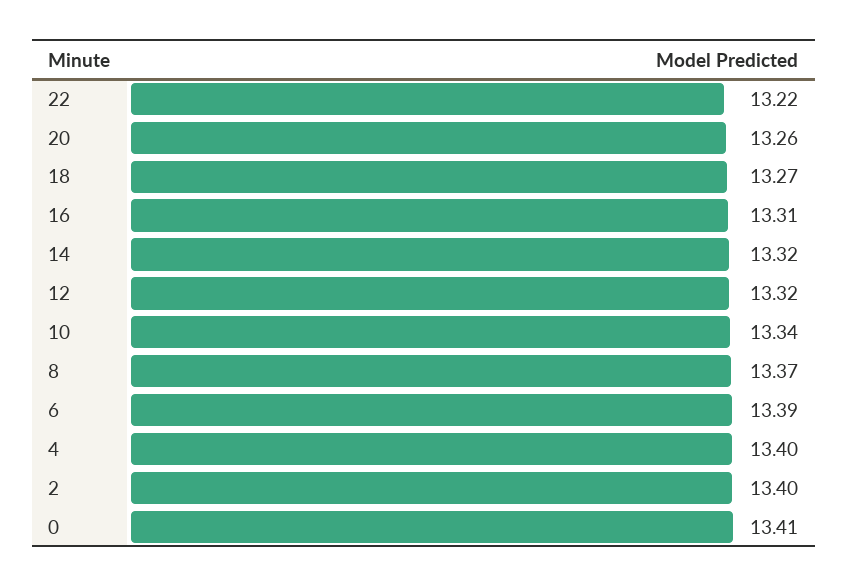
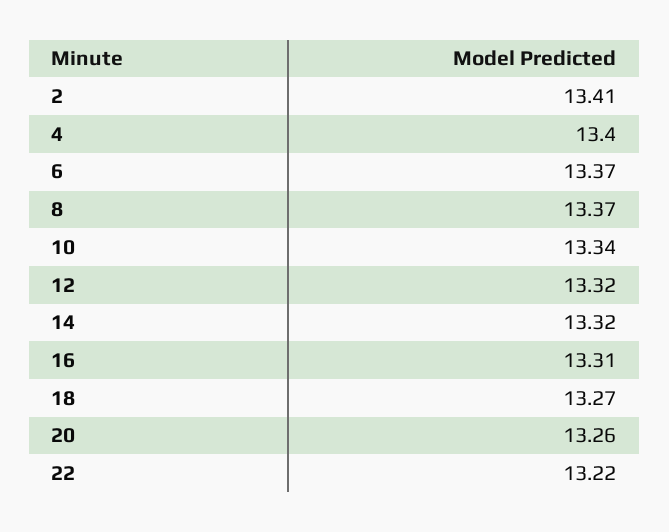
6: 13.39 -> 13.37
2: 13.4 -> 13.41
0: 13.41 -> none

